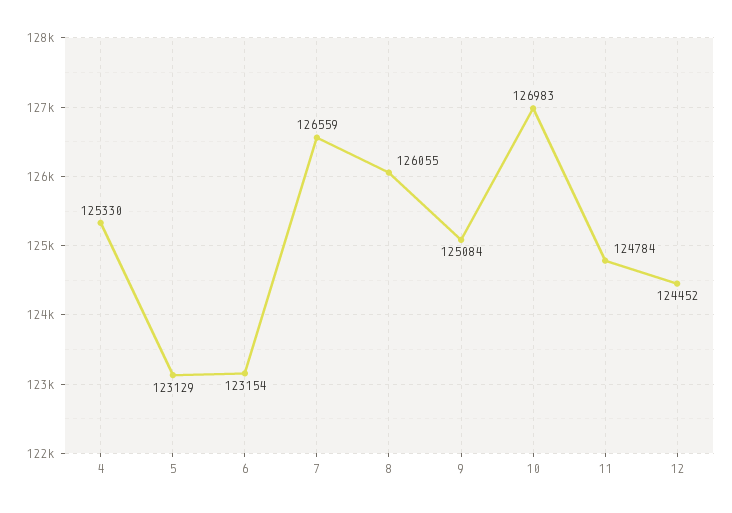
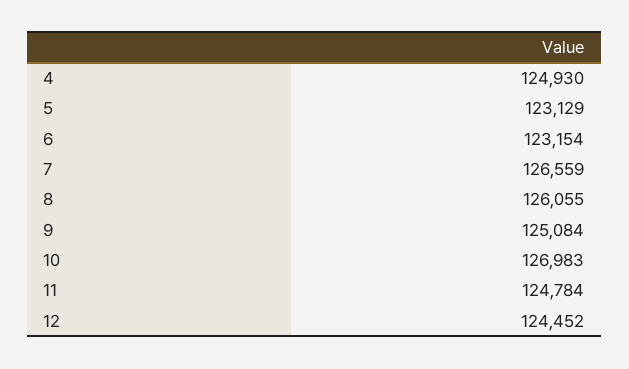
4: 125330 -> 124930

